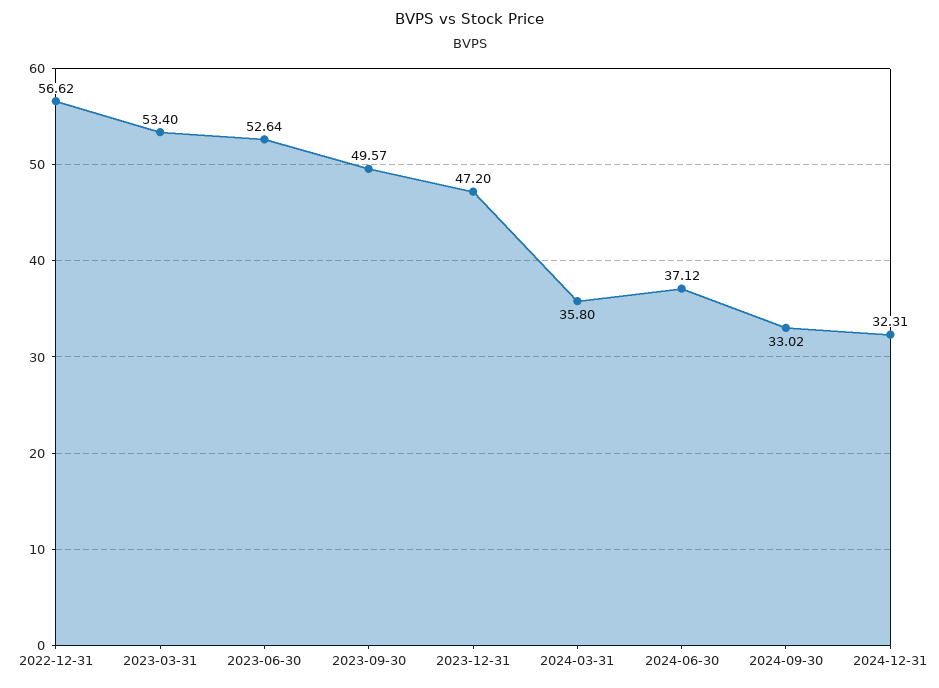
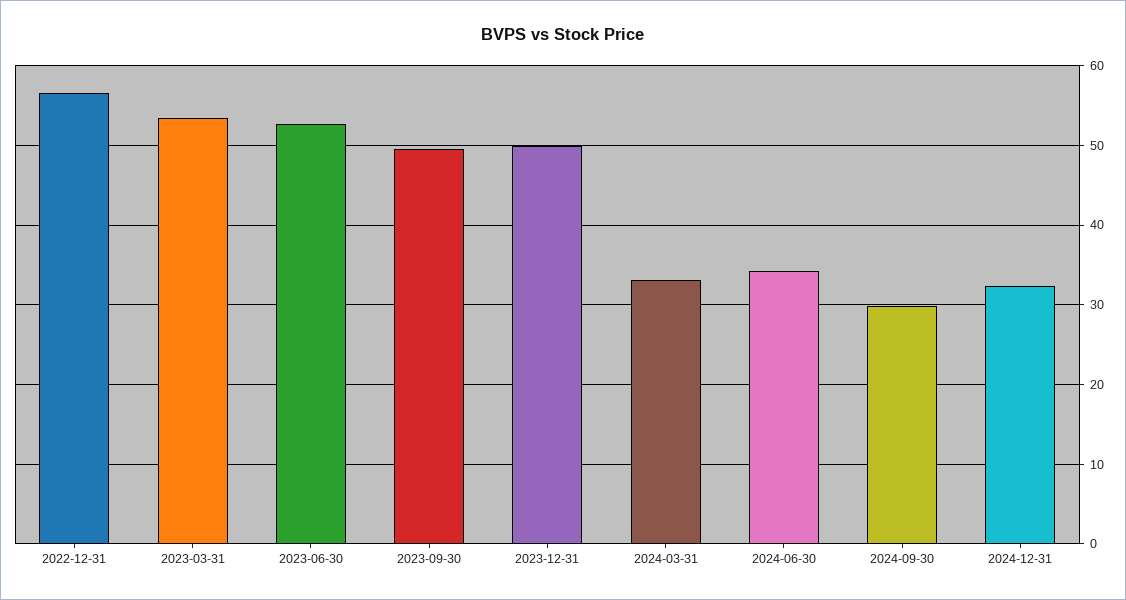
2023-12-31: 47.2 -> 50
2024-03-31: 35.8 -> 33
2024-06-30: 37.12 -> 34
2024-09-30: 33.02 -> 30

